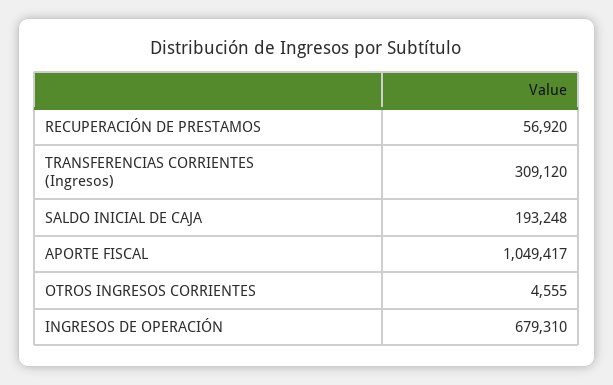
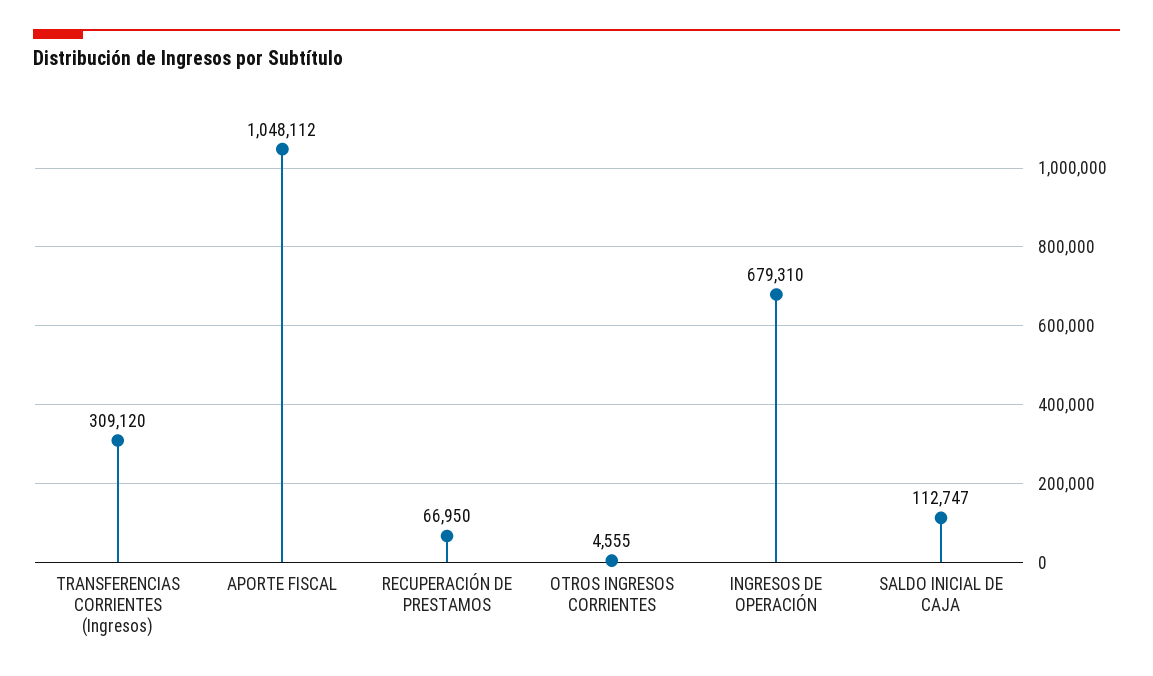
RECUPERACIÓN DE PRESTAMOS: 56920 -> 66950
SALDO INICIAL DE CAJA: 193248 -> 112747
APORTE FISCAL: 1049417 -> 1048112

